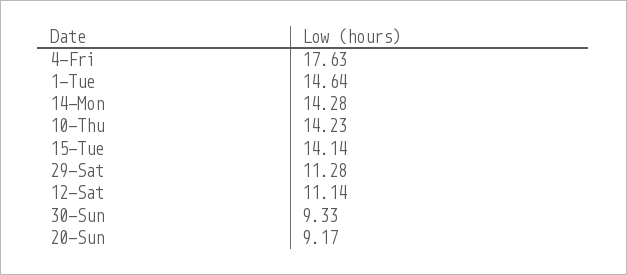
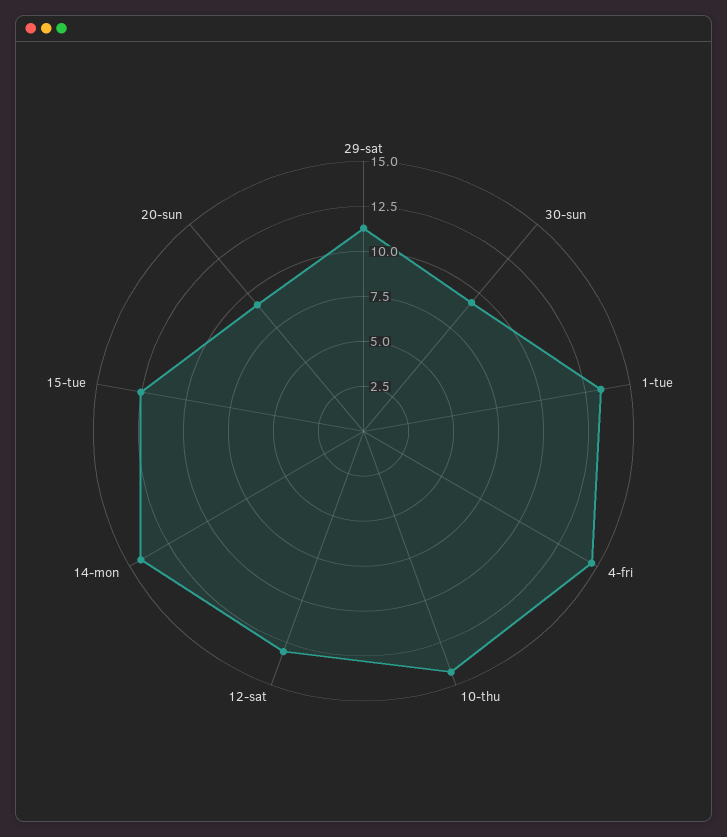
4-Fri: 17.63 -> 14.5
1-Tue: 14.64 -> 13.5
15-Tue: 14.14 -> 12.5
12-Sat: 11.14 -> 13

